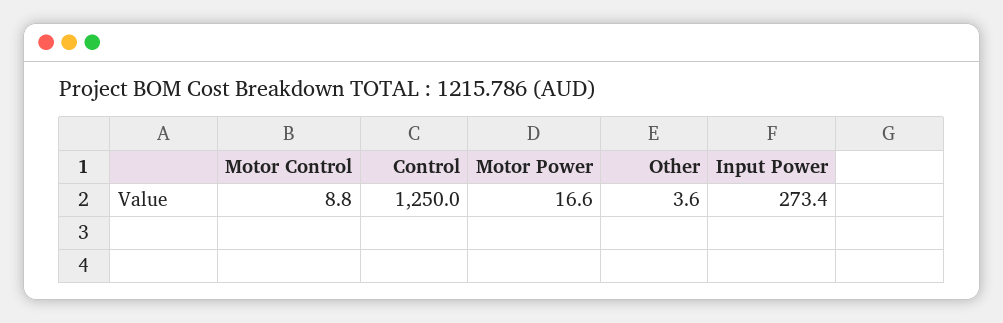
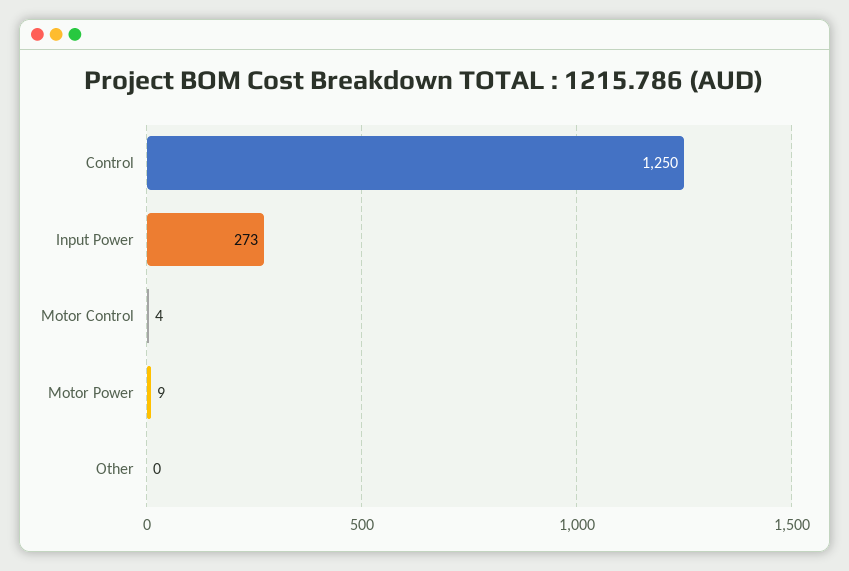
Motor Control: 8.8 -> 4
Motor Power: 16.6 -> 9
Other: 3.6 -> 0

